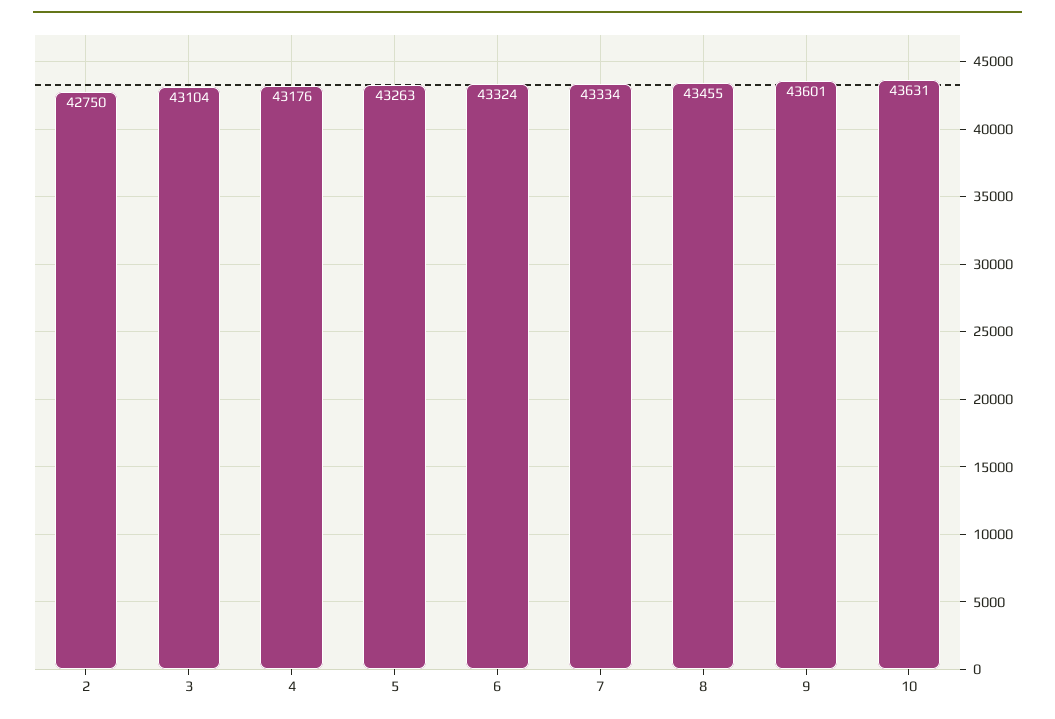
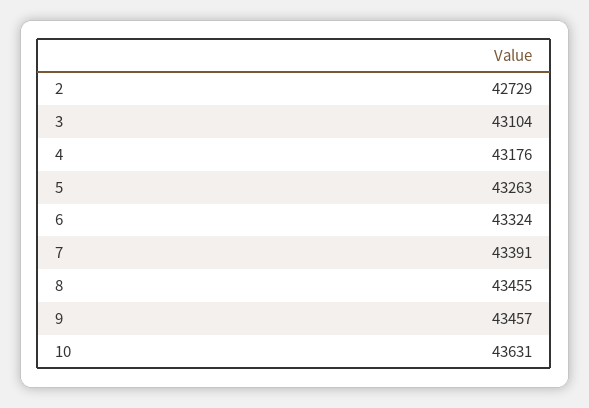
2: 42750 -> 42729
7: 43334 -> 43391
9: 43601 -> 43457

